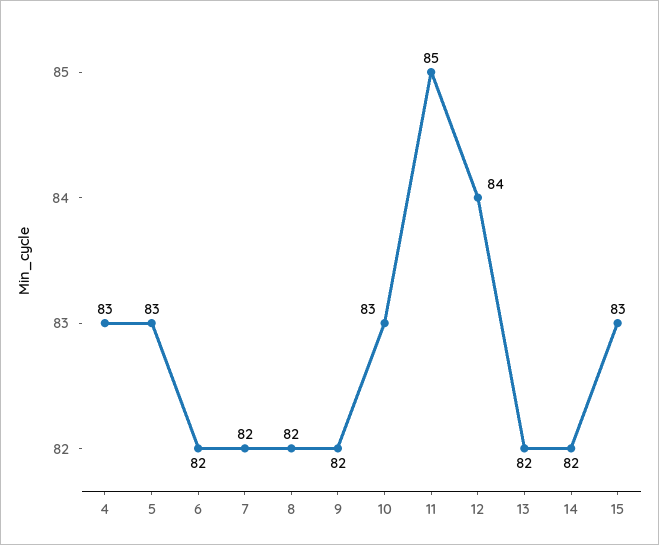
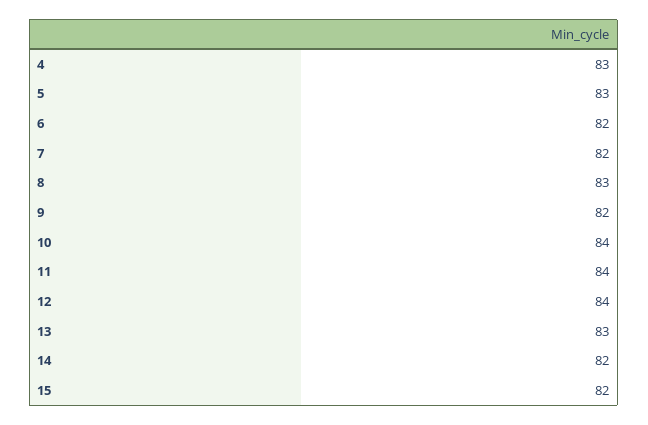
8: 82 -> 83
10: 83 -> 84
11: 85 -> 84
13: 82 -> 83
15: 83 -> 82

